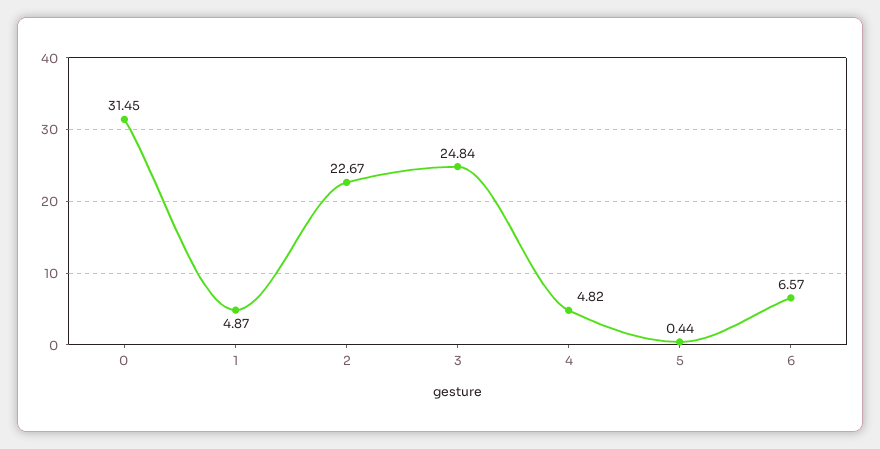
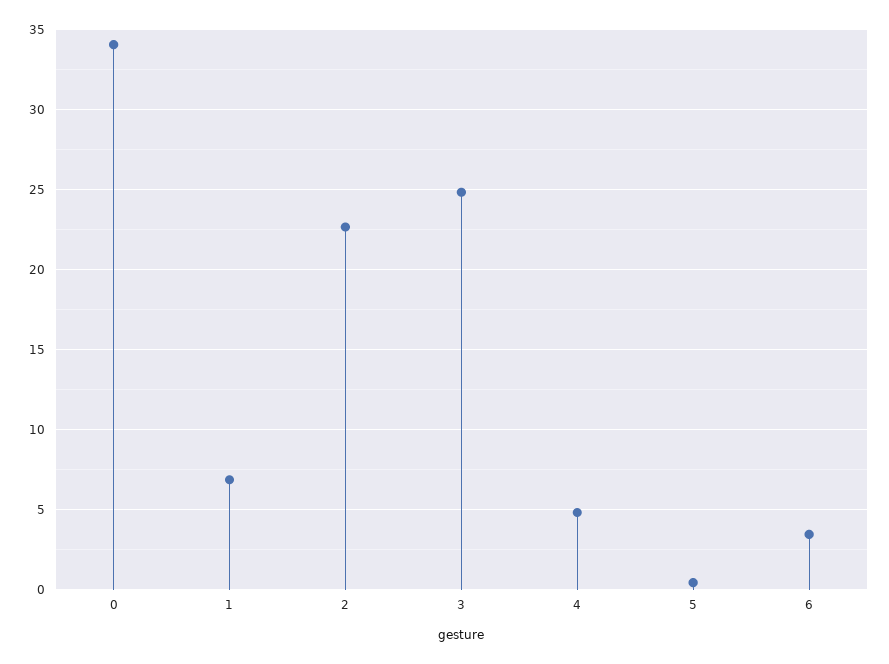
0: 31.45 -> 34
1: 4.87 -> 7
6: 6.57 -> 3.5

